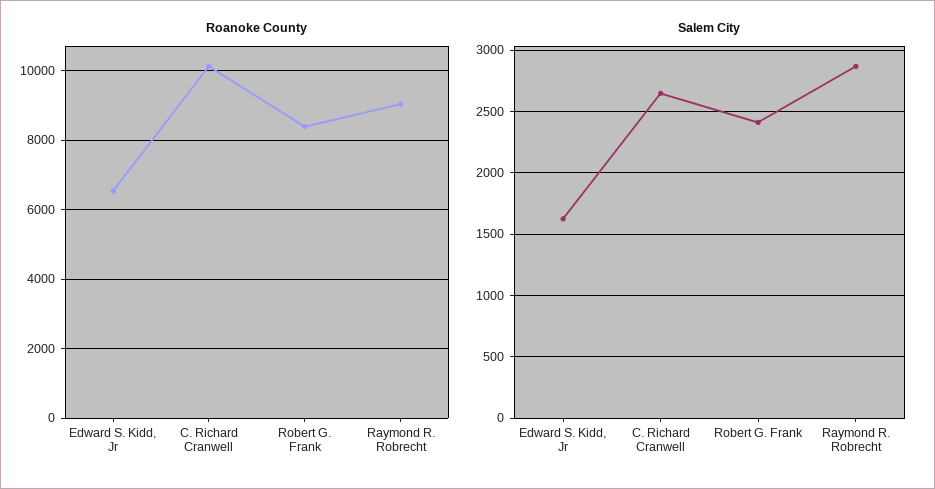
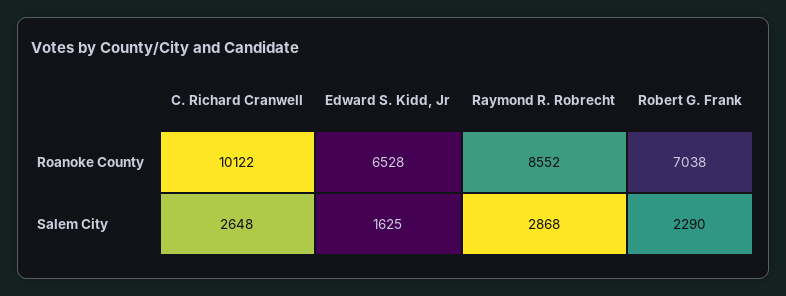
Roanoke County, Robert G. Frank: 8400 -> 7038
Roanoke County, Raymond R. Robrecht: 9000 -> 8552
Salem City, Robert G. Frank: 2400 -> 2290

